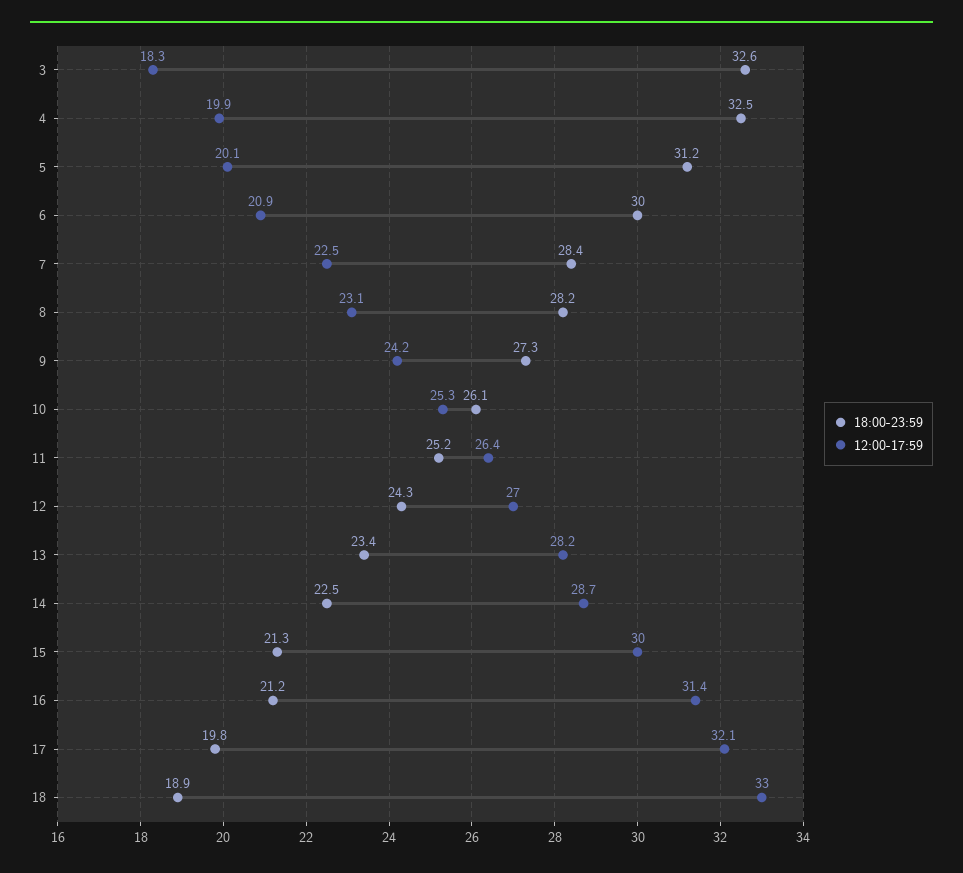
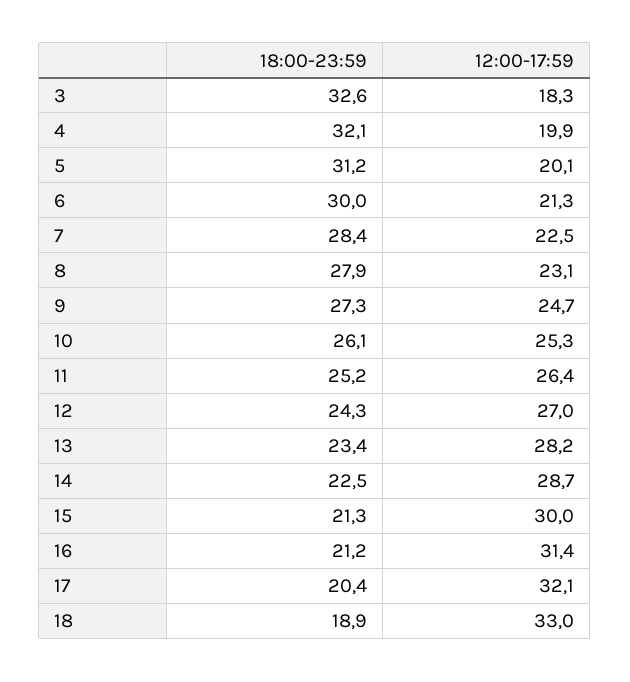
18:00-23:59, 4: 32.5 -> 32.1
12:00-17:59, 6: 20.9 -> 21.3
18:00-23:59, 8: 28.2 -> 27.9
12:00-17:59, 9: 24.2 -> 24.7
18:00-23:59, 17: 19.8 -> 20.4

